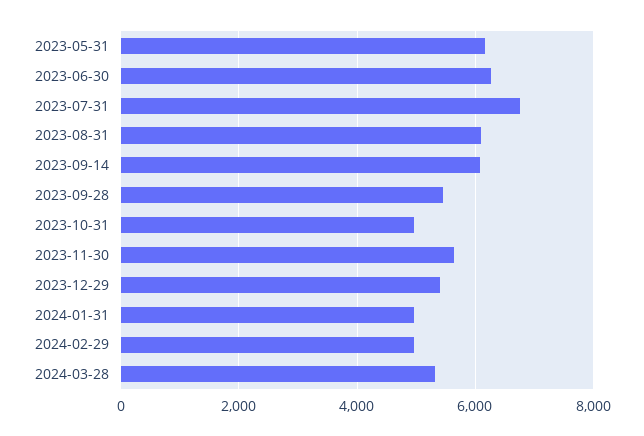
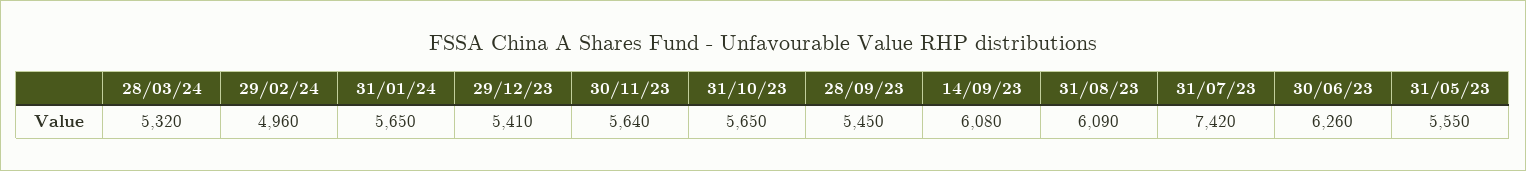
2023-05-31: 6200 -> 5550
2023-07-31: 6800 -> 7420
2023-10-31: 5000 -> 5650
2024-01-31: 5000 -> 5650

